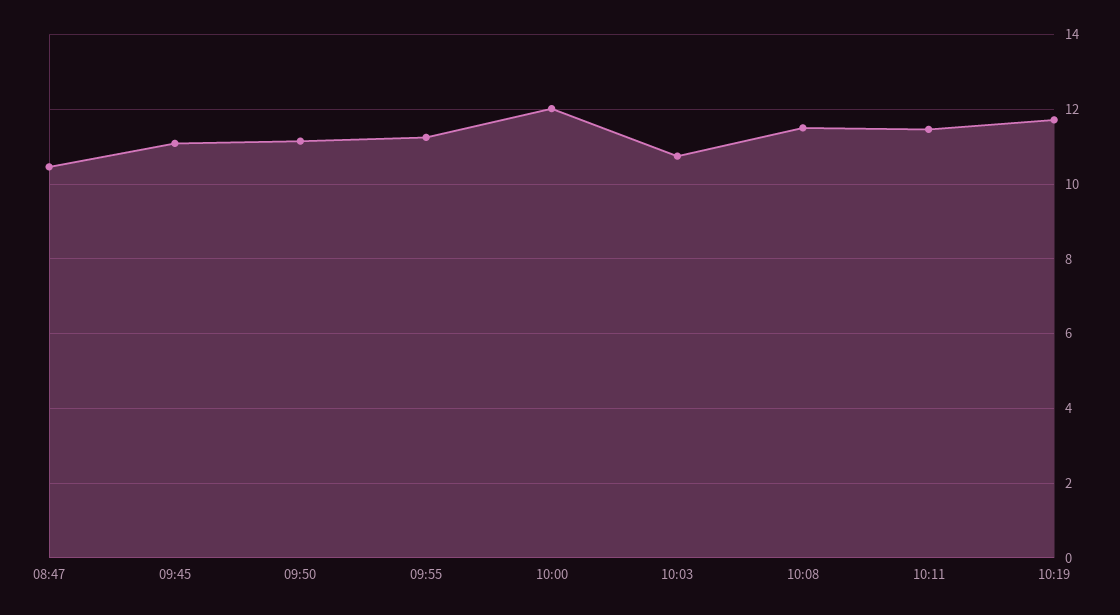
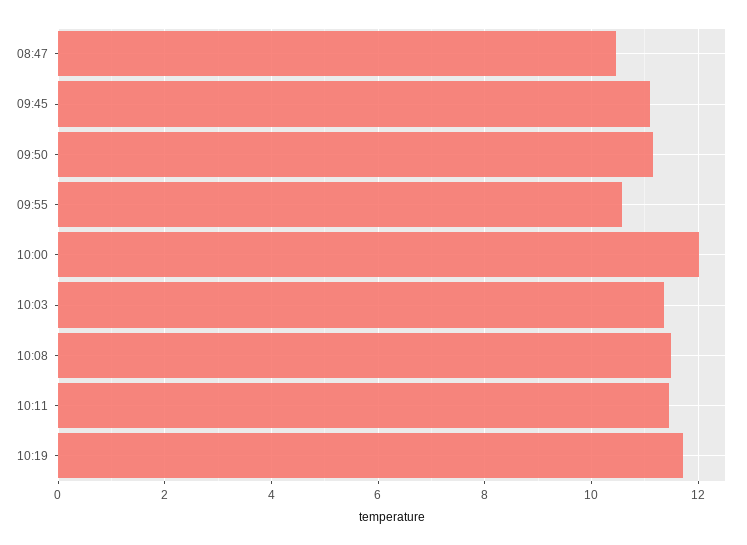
09:55: 11.2 -> 10.6
10:03: 10.8 -> 11.4

